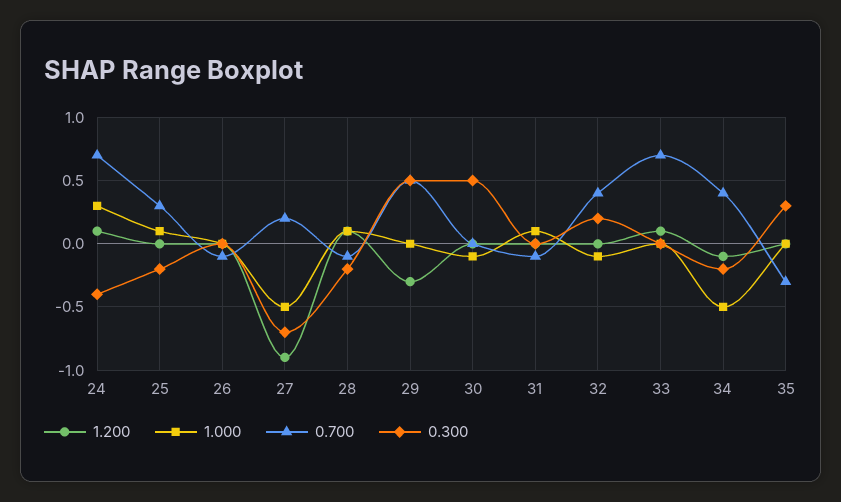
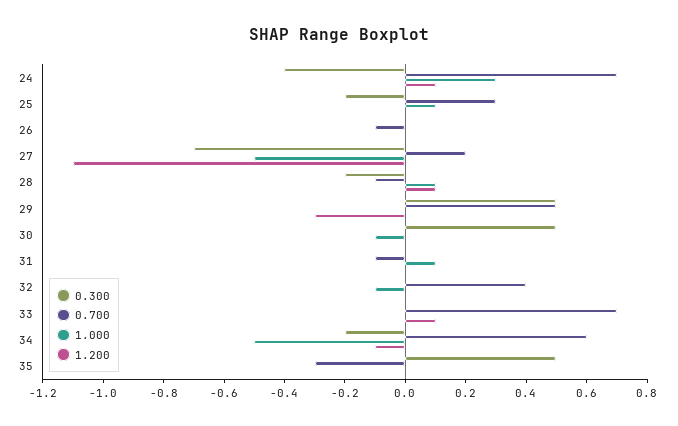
1.200, 27: -0.9 -> -1.1
0.300, 32: 0.2 -> 0
0.700, 34: 0.4 -> 0.6
0.300, 35: 0.3 -> 0.5

